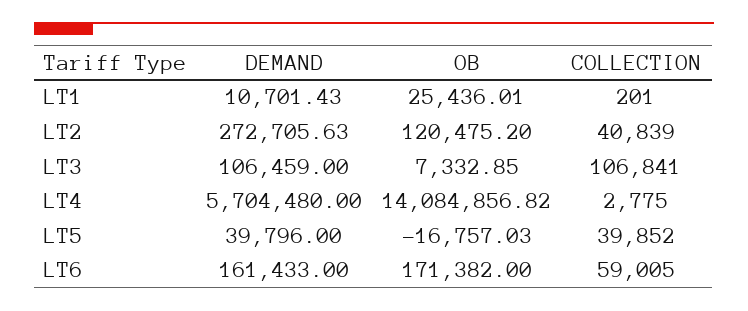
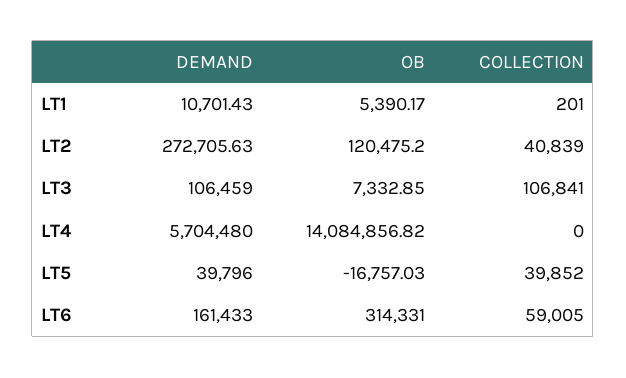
OB, LT1: 25436.01 -> 5390.17
COLLECTION, LT4: 2775 -> 0
OB, LT6: 171382 -> 314331

